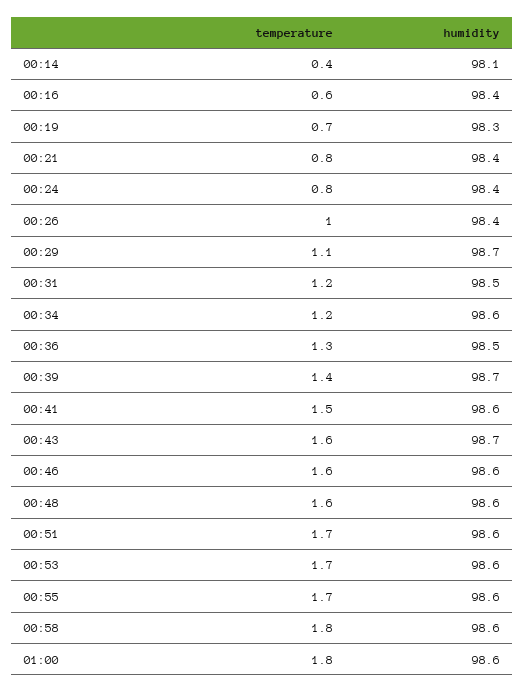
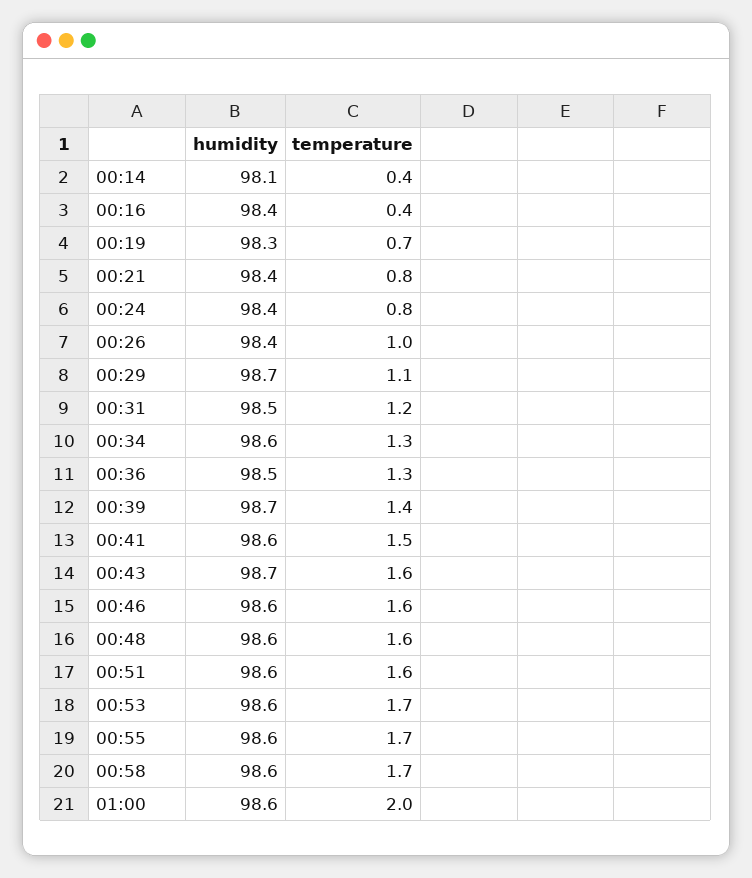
temperature, 00:16: 0.6 -> 0.4
temperature, 00:34: 1.2 -> 1.3
temperature, 00:51: 1.7 -> 1.6
temperature, 00:58: 1.8 -> 1.7
temperature, 01:00: 1.8 -> 2

